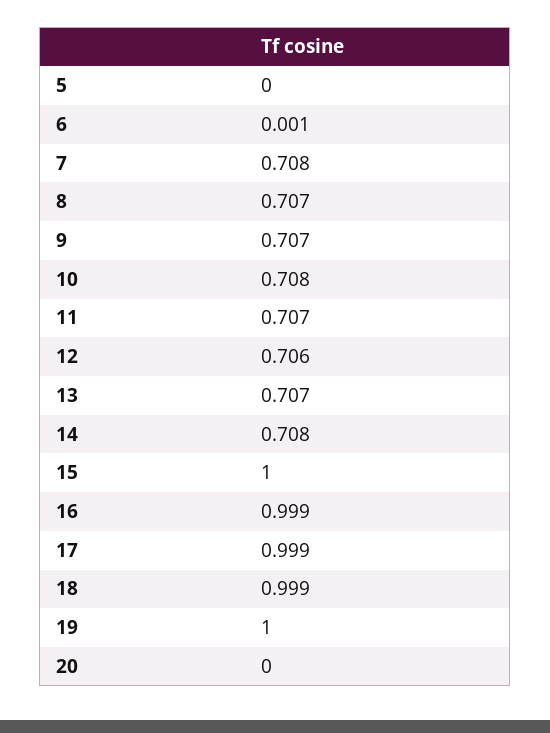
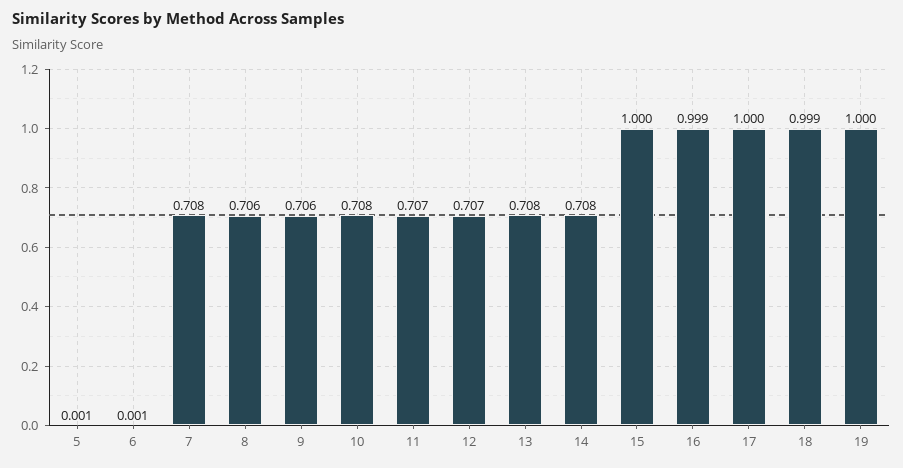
5: 0 -> 0.001
8: 0.707 -> 0.706
9: 0.707 -> 0.706
12: 0.706 -> 0.707
13: 0.707 -> 0.708
17: 0.999 -> 1
20: 0 -> none

